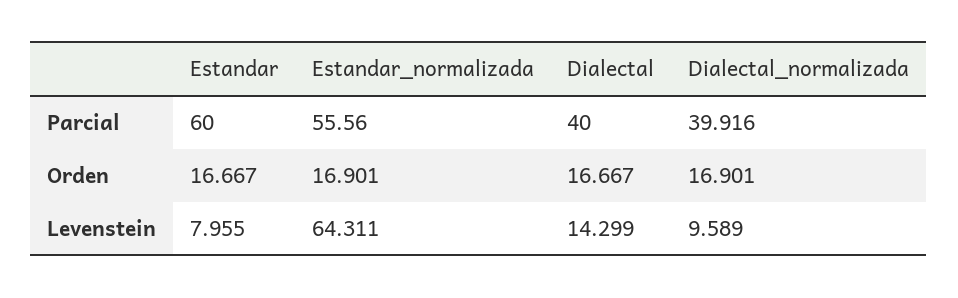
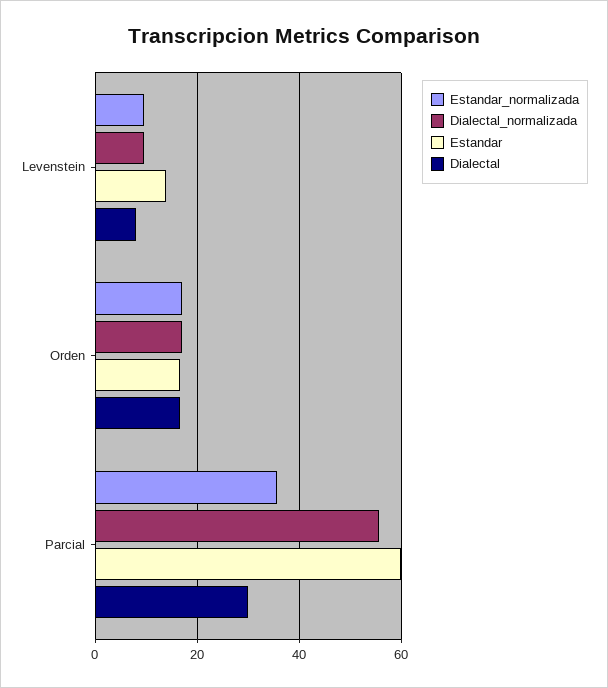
Estandar_normalizada, Parcial: 55.56 -> 36
Dialectal, Parcial: 40 -> 30
Dialectal_normalizada, Parcial: 39.916 -> 56
Estandar, Levenstein: 7.955 -> 14
Estandar_normalizada, Levenstein: 64.311 -> 10
Dialectal, Levenstein: 14.299 -> 8

